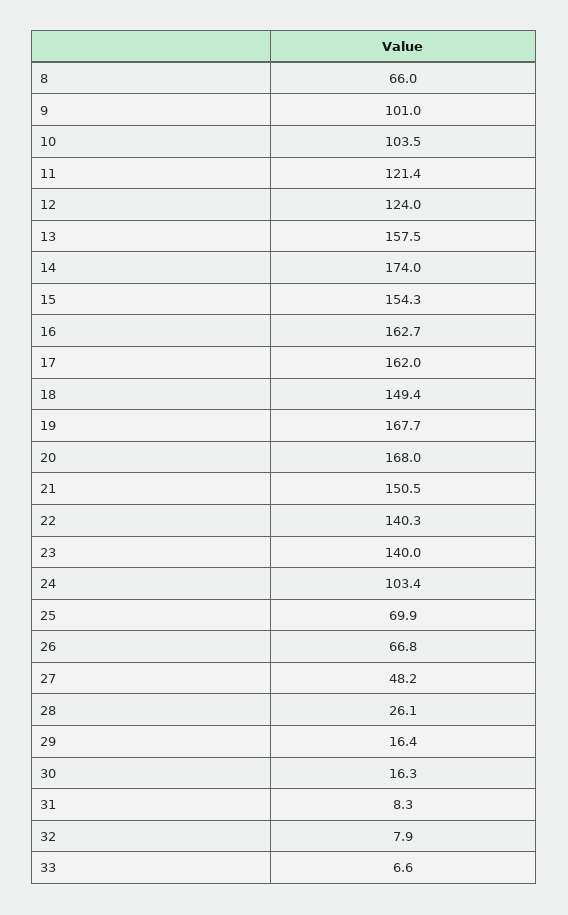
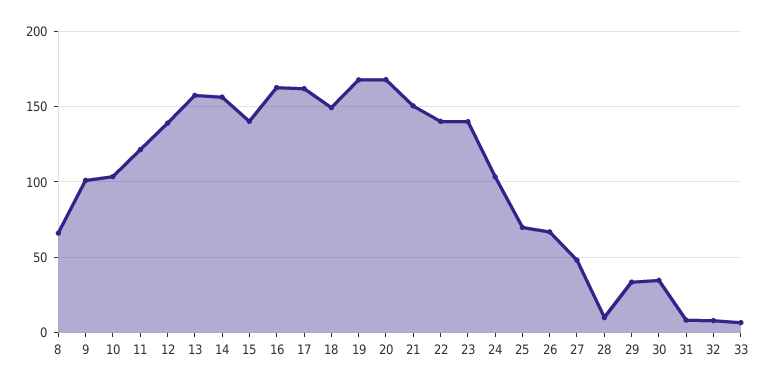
12: 124 -> 140
14: 174 -> 155
15: 154.3 -> 140
28: 26.1 -> 10
29: 16.4 -> 35
30: 16.3 -> 35

